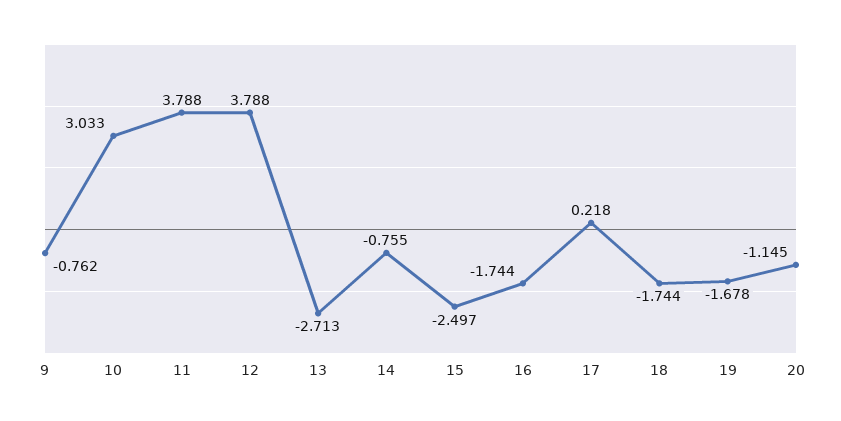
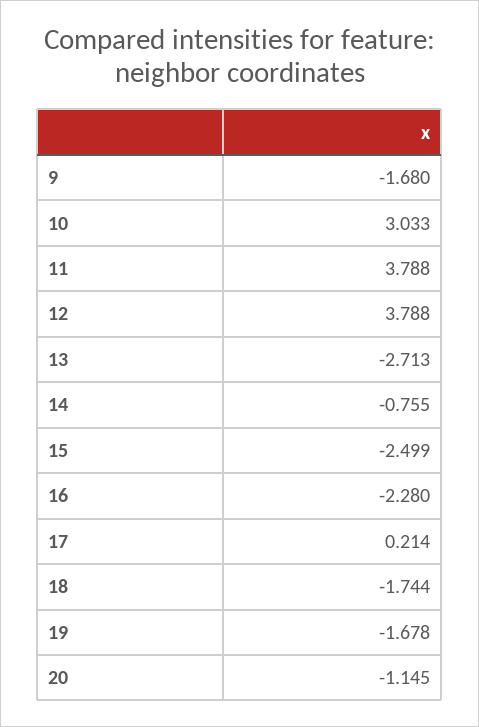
9: -0.762 -> -1.68
15: -2.497 -> -2.499
16: -1.744 -> -2.28
17: 0.218 -> 0.214

